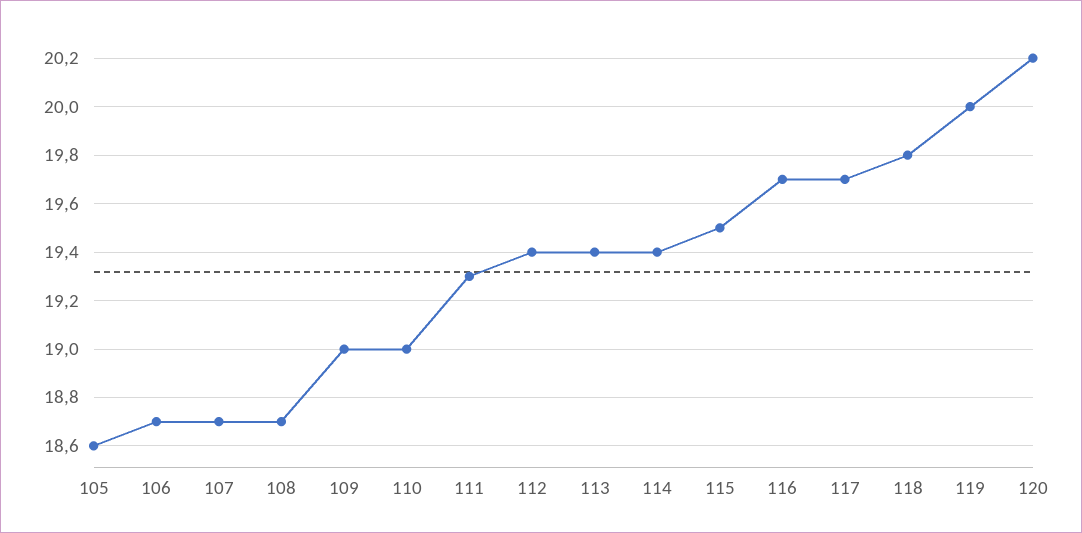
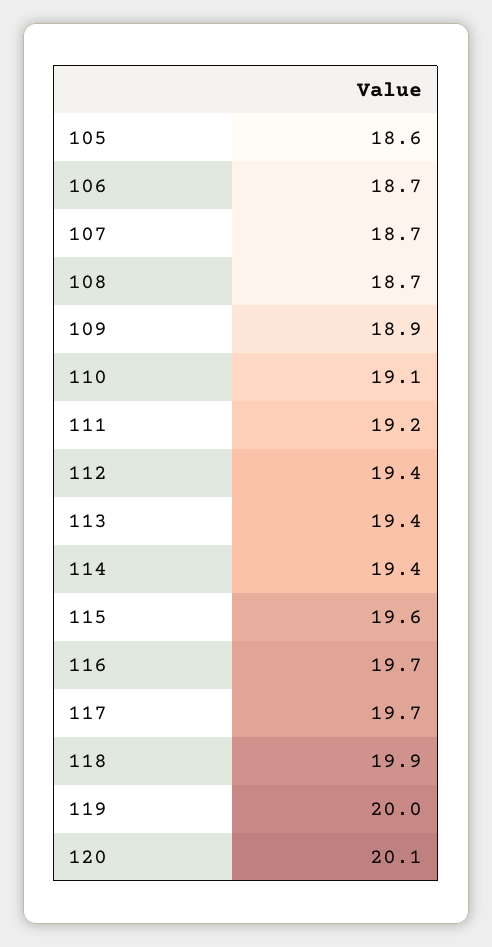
109: 19 -> 18.9
110: 19 -> 19.1
111: 19.3 -> 19.2
115: 19.5 -> 19.6
118: 19.8 -> 19.9
120: 20.2 -> 20.1

